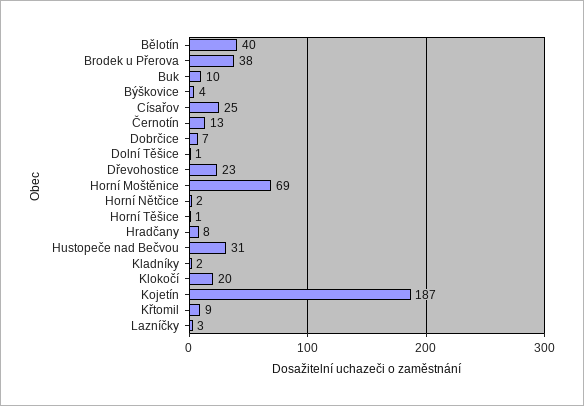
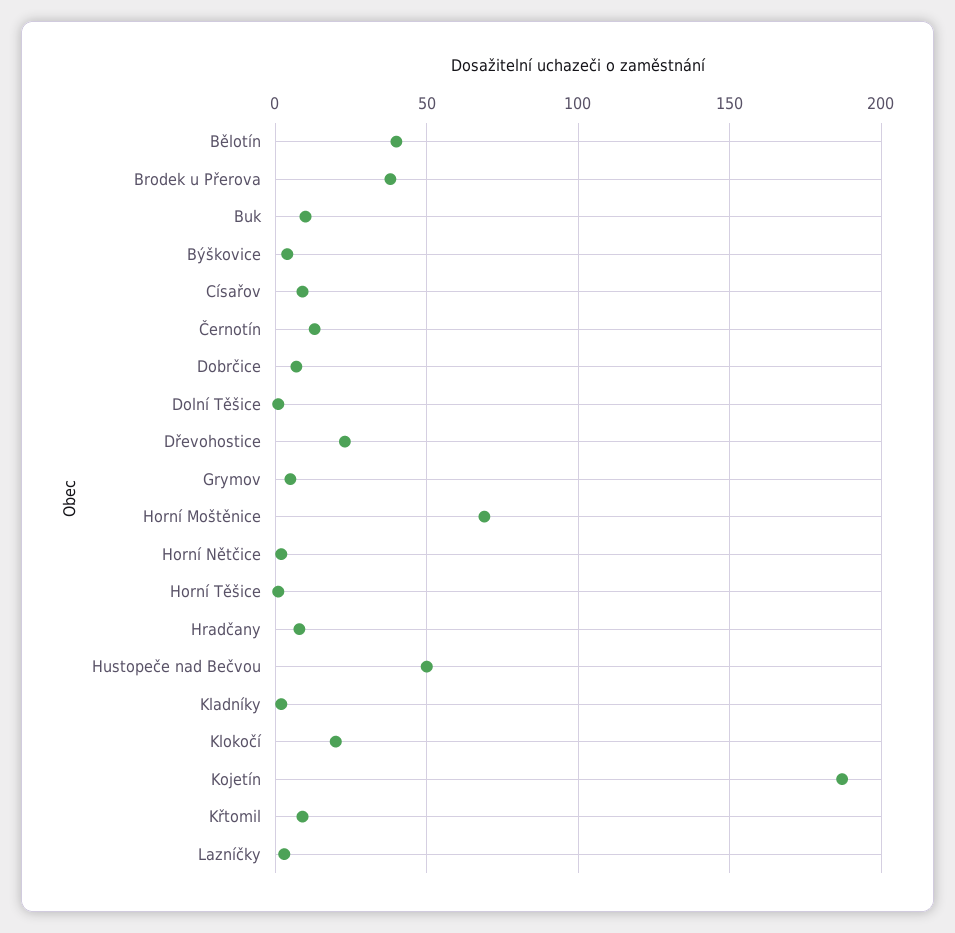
Císařov: 25 -> 10
Hustopeče nad Bečvou: 31 -> 50
Grymov: none -> 5

